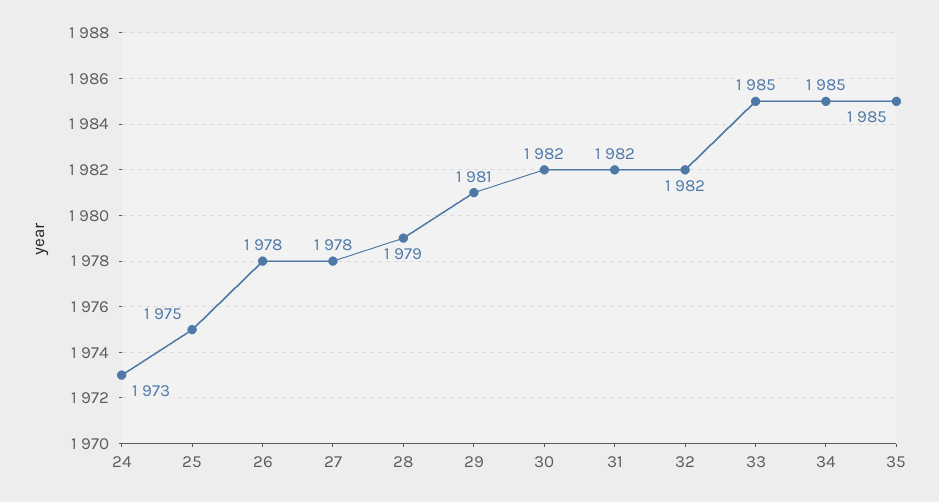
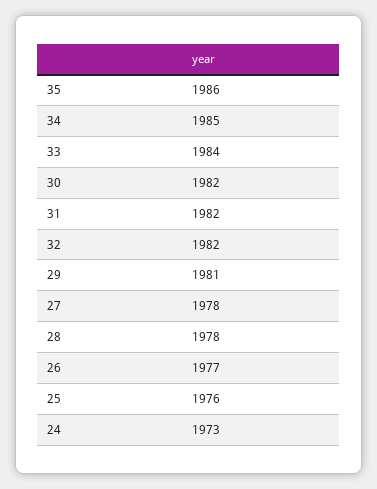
25: 1975 -> 1976
26: 1978 -> 1977
28: 1979 -> 1978
33: 1985 -> 1984
35: 1985 -> 1986

